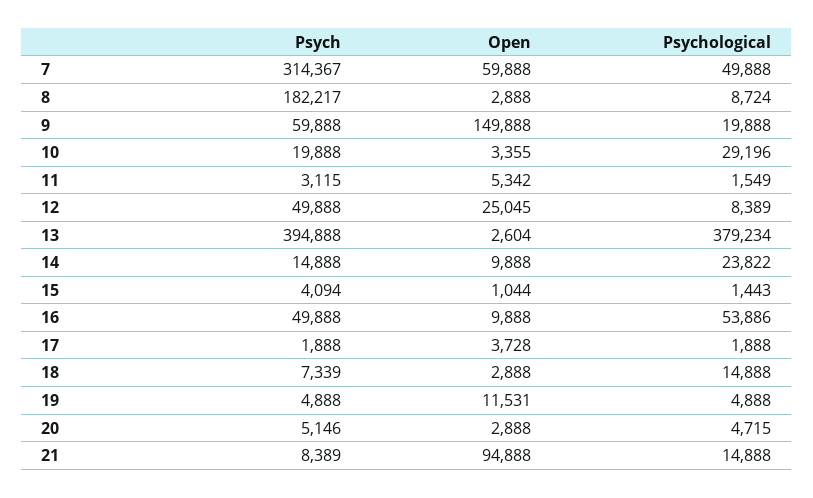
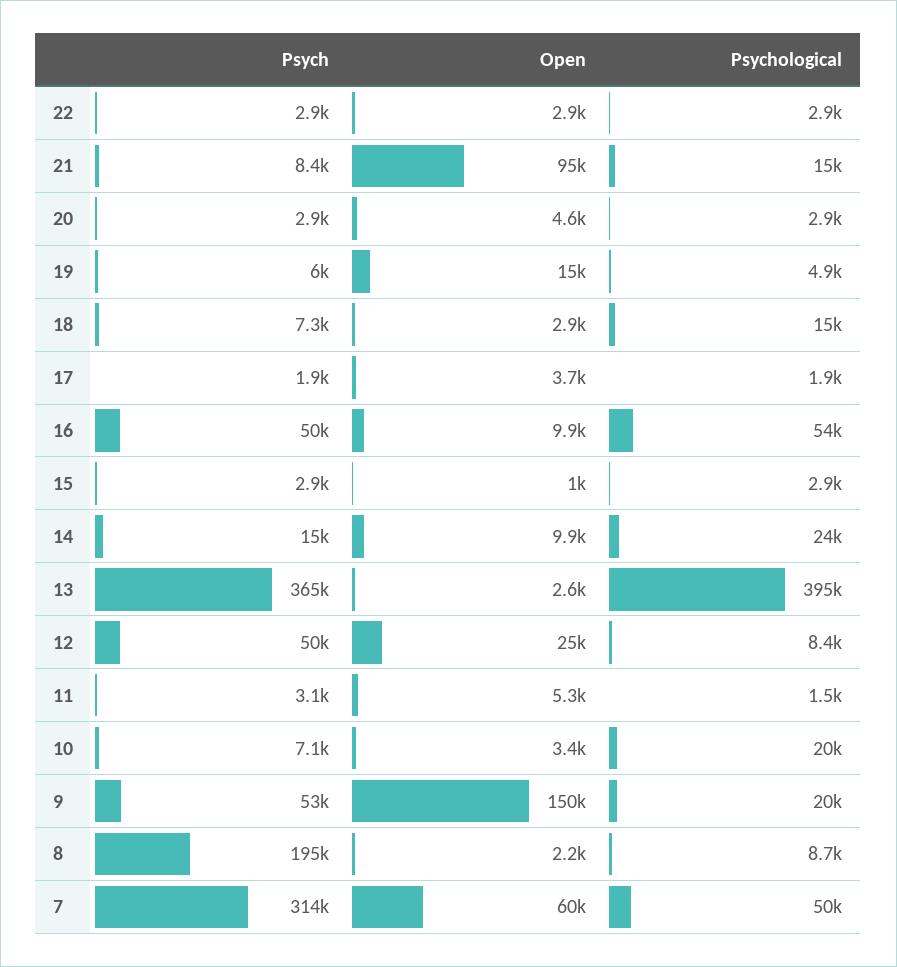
Psych, 8: 182217 -> 195000
Open, 8: 2888 -> 2200
Psych, 9: 59888 -> 53000
Psych, 10: 19888 -> 7100
Psychological, 10: 29196 -> 20000
Psych, 13: 394888 -> 365000
Psychological, 13: 379234 -> 395000
Psych, 15: 4094 -> 2900
Psychological, 15: 1443 -> 2900
Psych, 19: 4888 -> 6000
Open, 19: 11531 -> 15000
Psych, 20: 5146 -> 2900
Open, 20: 2888 -> 4600
Psychological, 20: 4715 -> 2900
Psych, 22: none -> 2900
Open, 22: none -> 2900
Psychological, 22: none -> 2900

